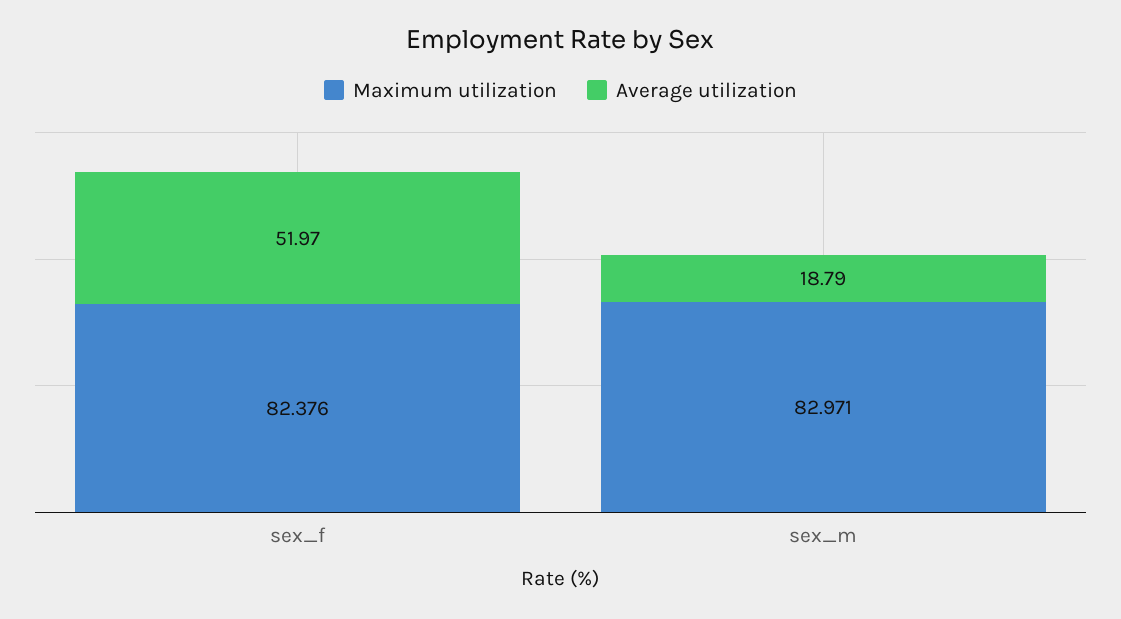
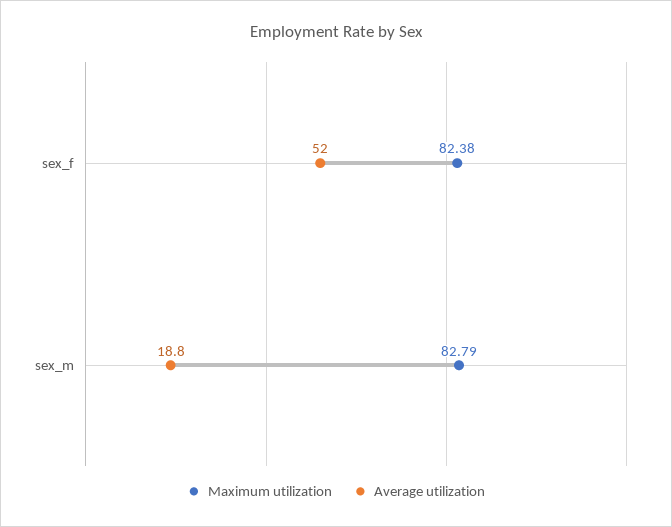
Maximum utilization, sex_m: 82.971 -> 82.79

